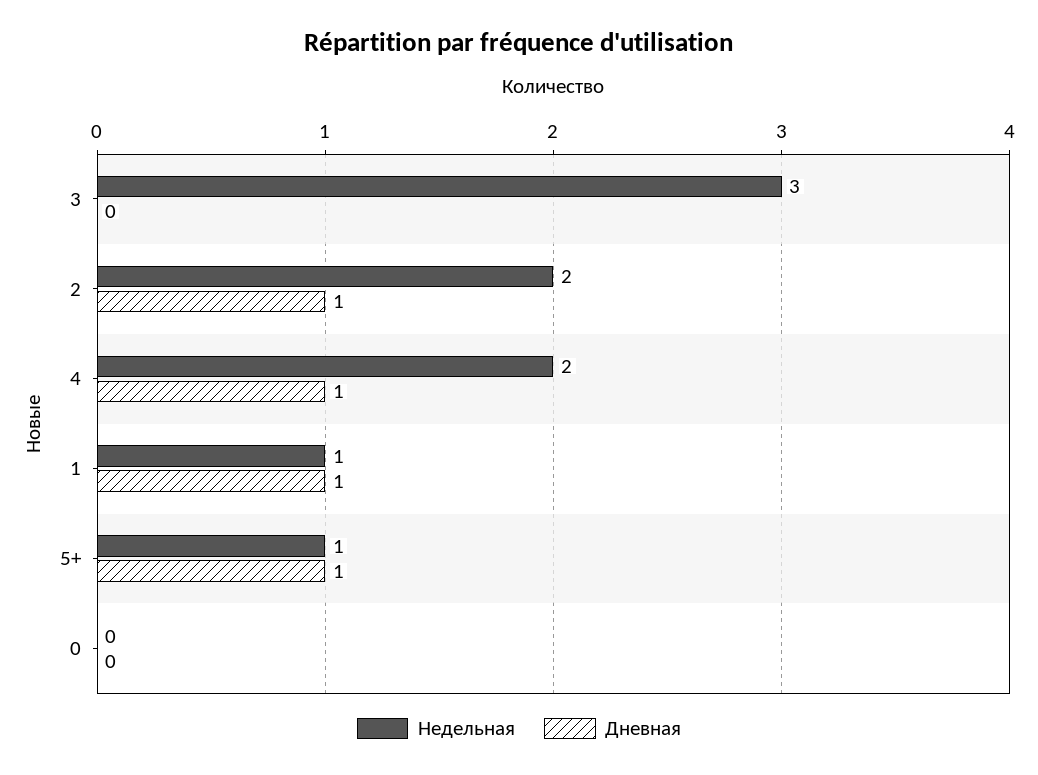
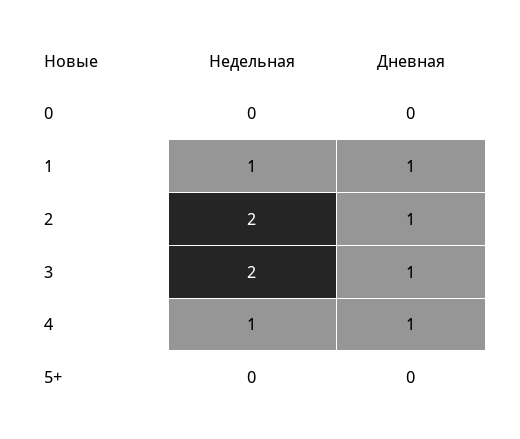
Недельная, 3: 3 -> 2
Дневная, 3: 0 -> 1
Недельная, 4: 2 -> 1
Недельная, 5+: 1 -> 0
Дневная, 5+: 1 -> 0

